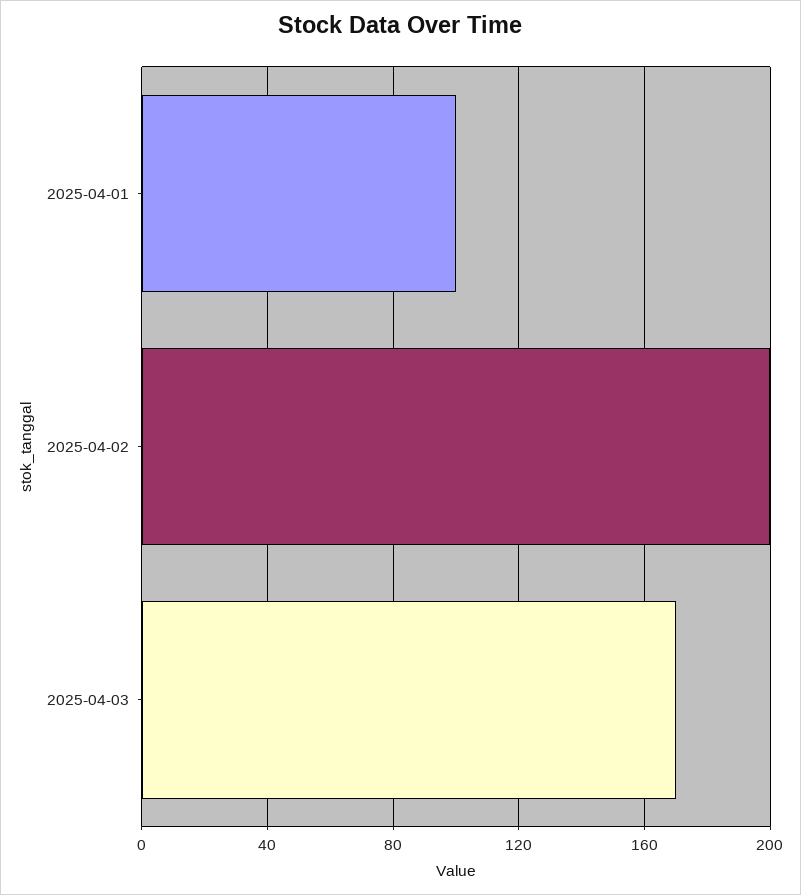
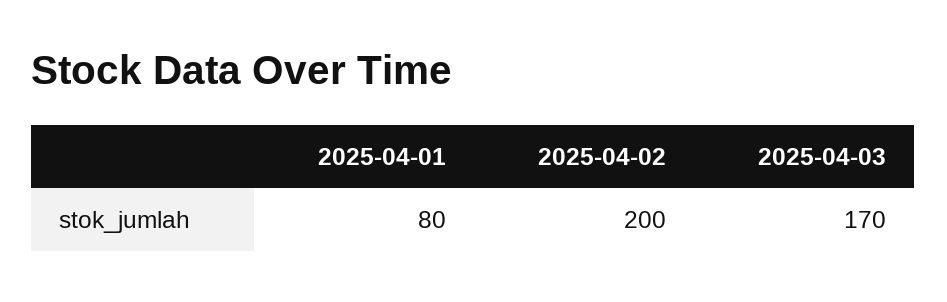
2025-04-01: 100 -> 80

